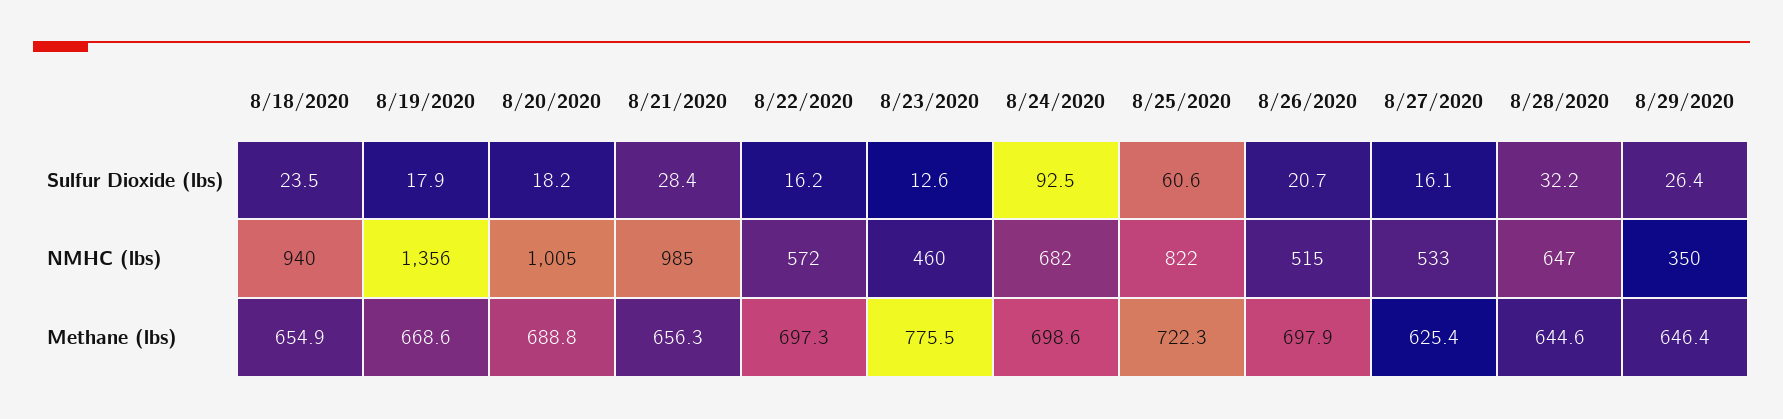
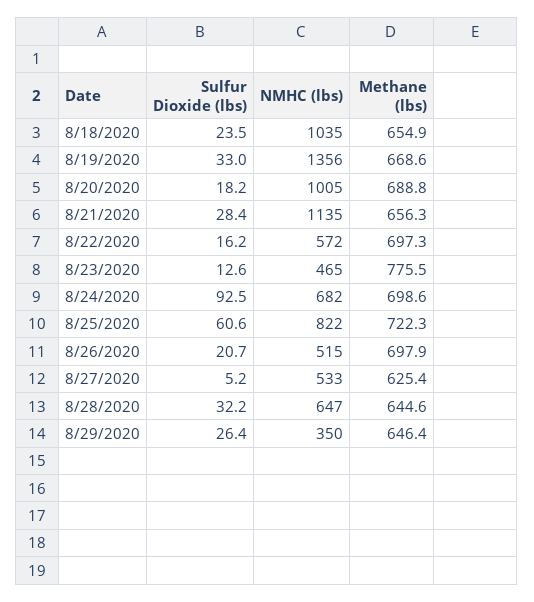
8/19/2020, Sulfur Dioxide (lbs): 17.9 -> 33
8/27/2020, Sulfur Dioxide (lbs): 16.1 -> 5.2
8/18/2020, NMHC (lbs): 940 -> 1035
8/21/2020, NMHC (lbs): 985 -> 1135
8/23/2020, NMHC (lbs): 460 -> 465

